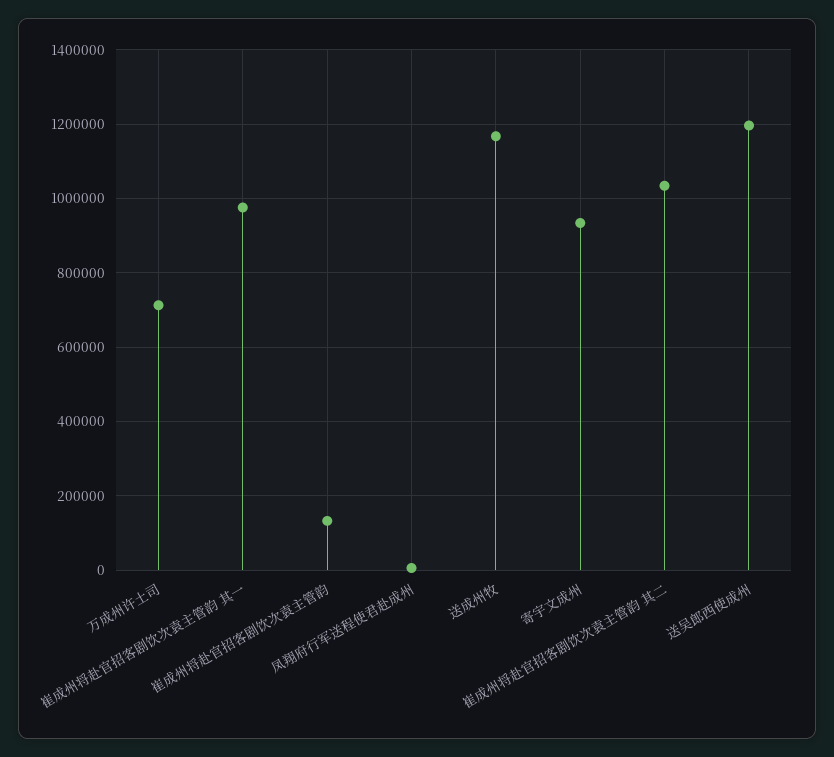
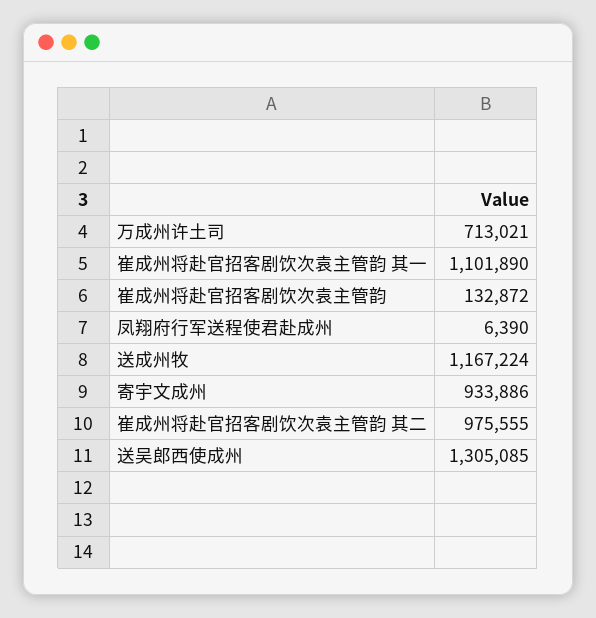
崔成州将赴官招客剧饮次袁主管韵 其一: 980000 -> 1101890
崔成州将赴官招客剧饮次袁主管韵 其二: 1040000 -> 975555
送吴郎西使成州: 1200000 -> 1305085

